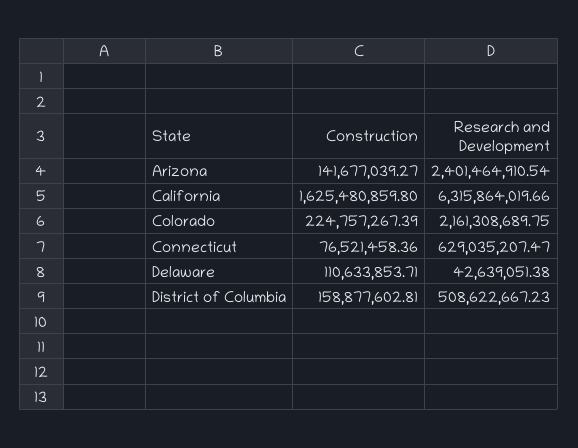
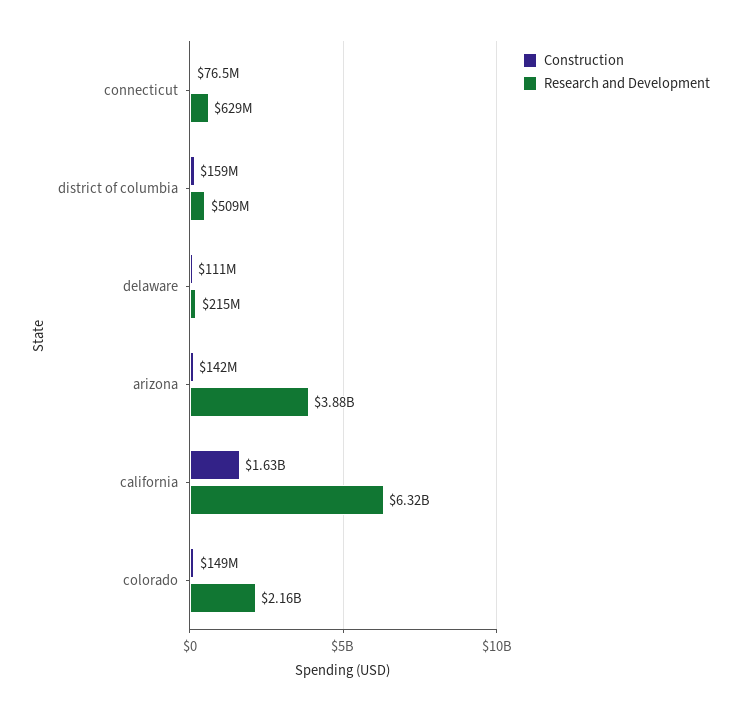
Research and Development, Arizona: 2401464910.54 -> 3880000000
Construction, Colorado: 224757267.39 -> 149000000
Research and Development, Delaware: 42639051.38 -> 215000000

